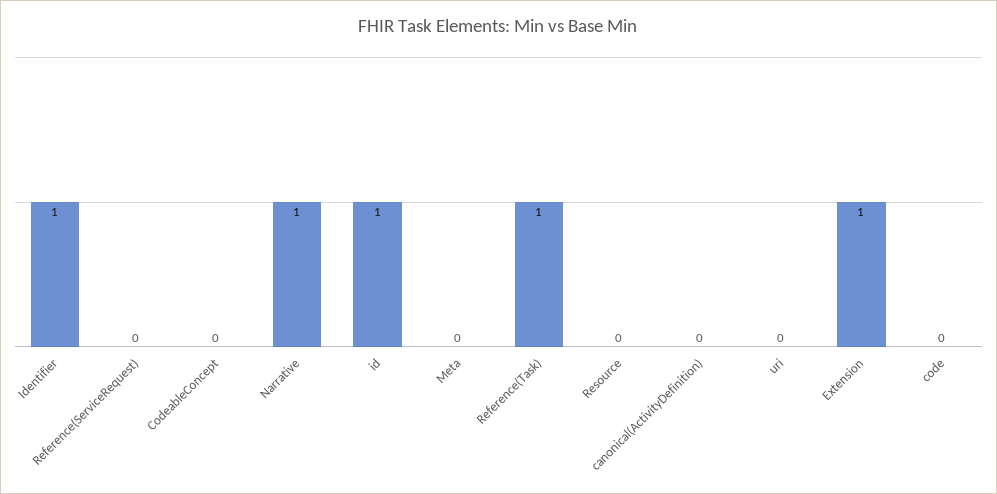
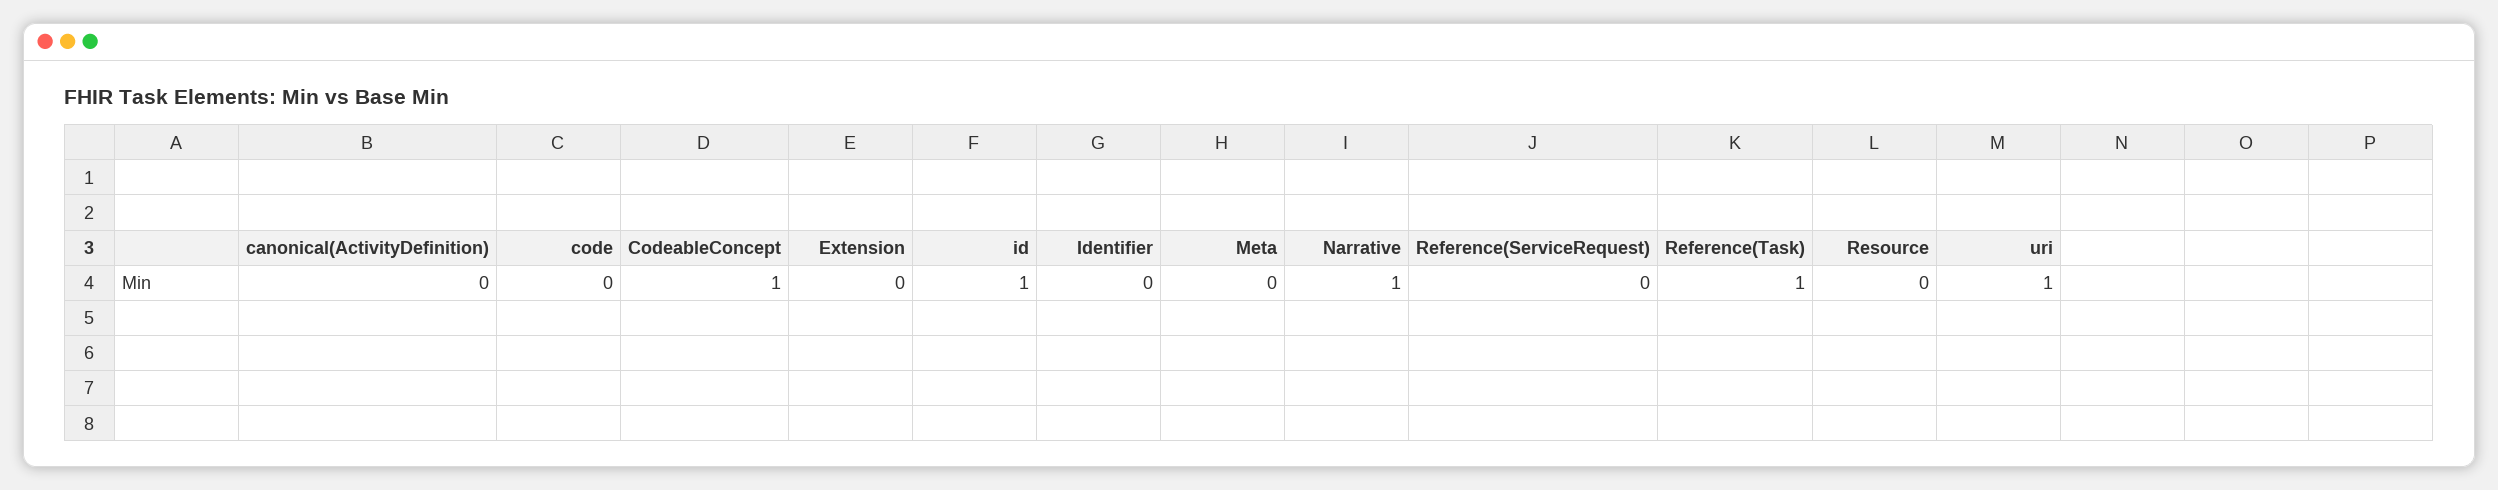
Identifier: 1 -> 0
CodeableConcept: 0 -> 1
uri: 0 -> 1
Extension: 1 -> 0

